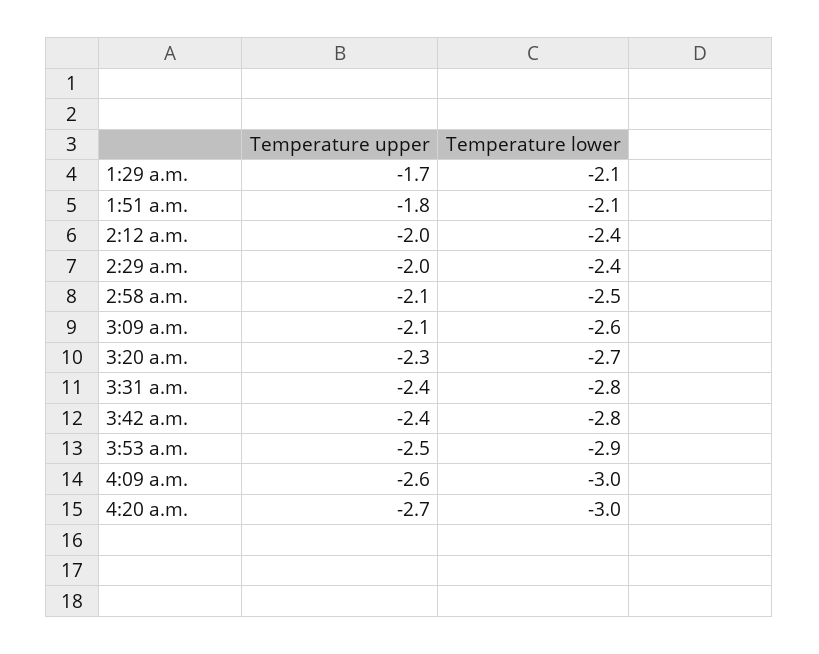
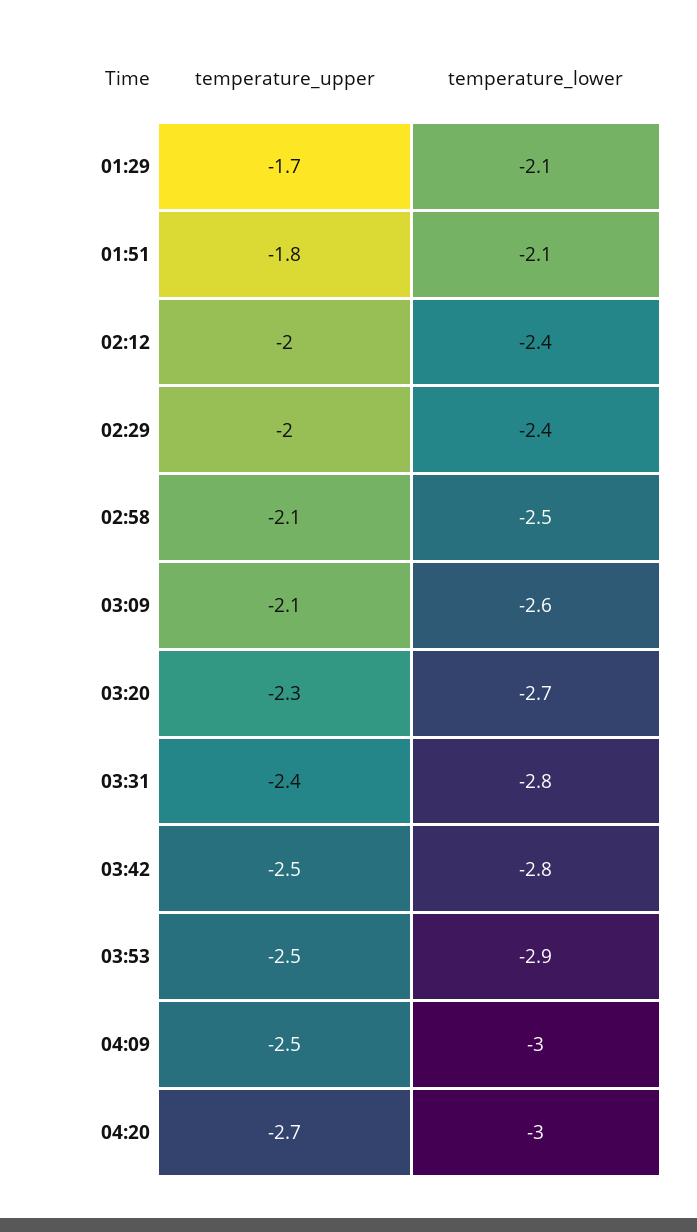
Temperature upper, 3:42 a.m.: -2.4 -> -2.5
Temperature upper, 4:09 a.m.: -2.6 -> -2.5

